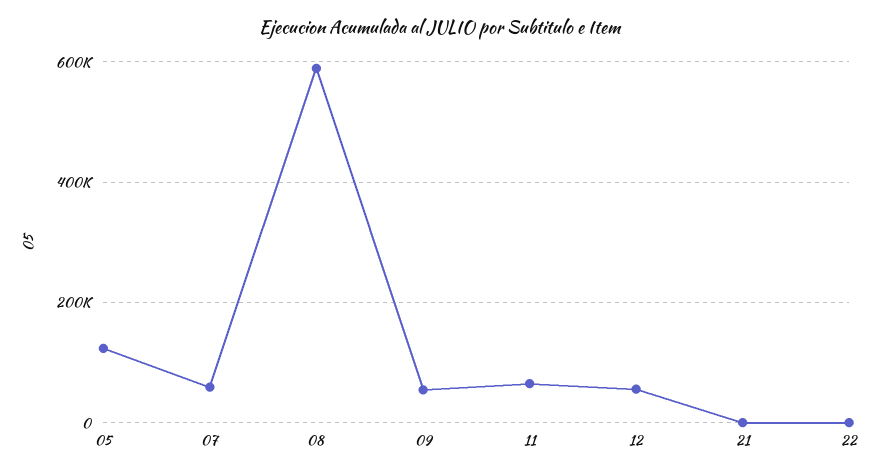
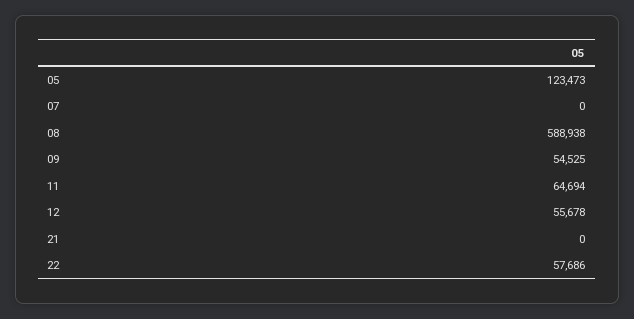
07: 60000 -> 0
22: 0 -> 57686

